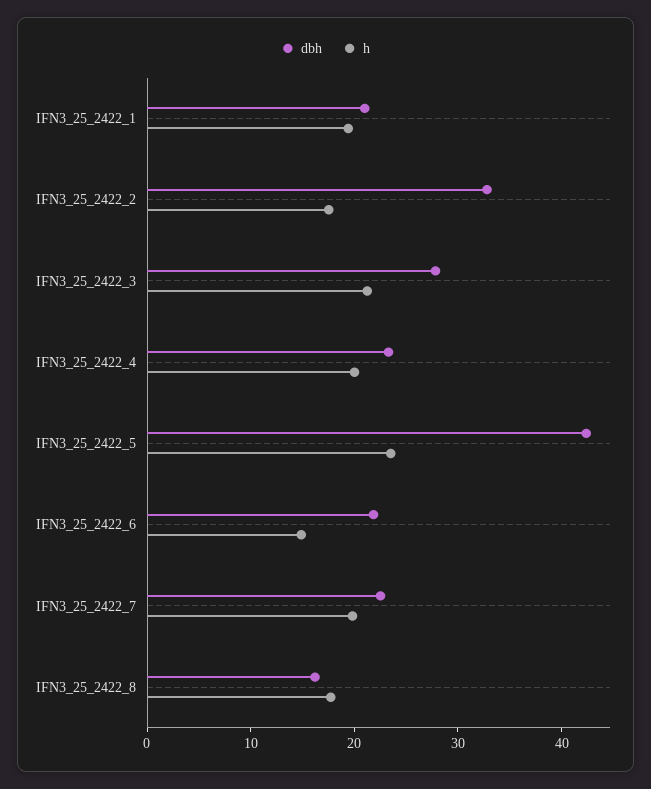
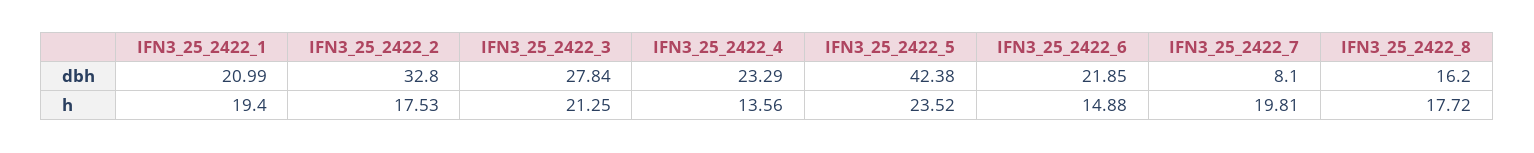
h, IFN3_25_2422_4: 20 -> 13.56
dbh, IFN3_25_2422_7: 22 -> 8.1

